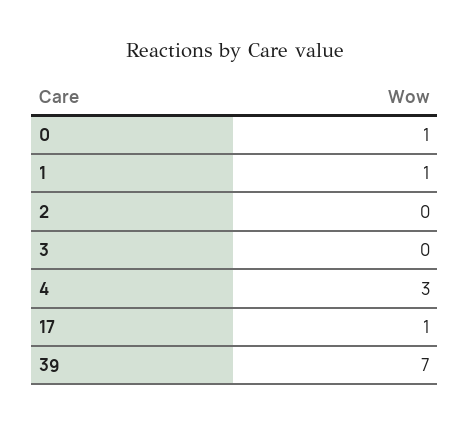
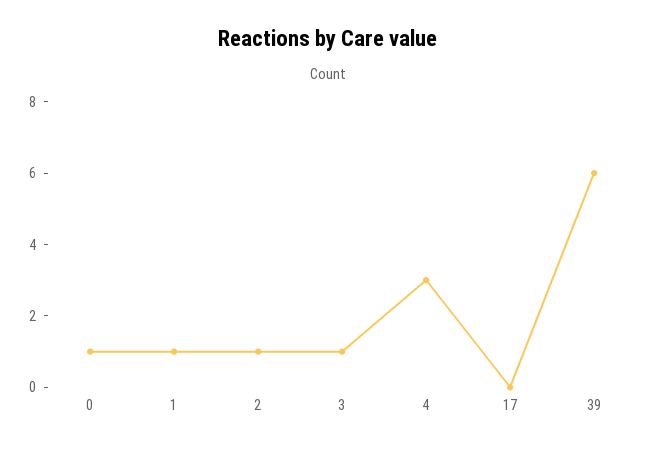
2: 0 -> 1
3: 0 -> 1
17: 1 -> 0
39: 7 -> 6

